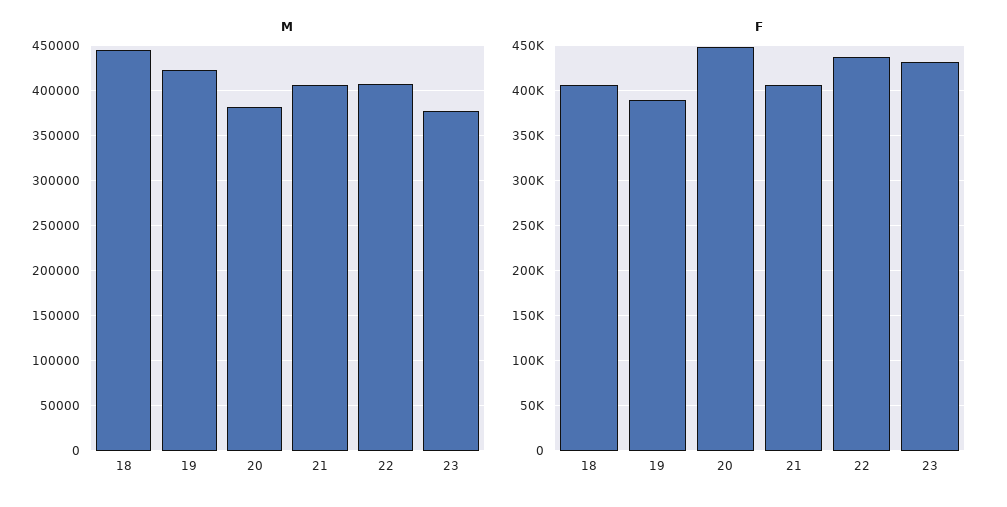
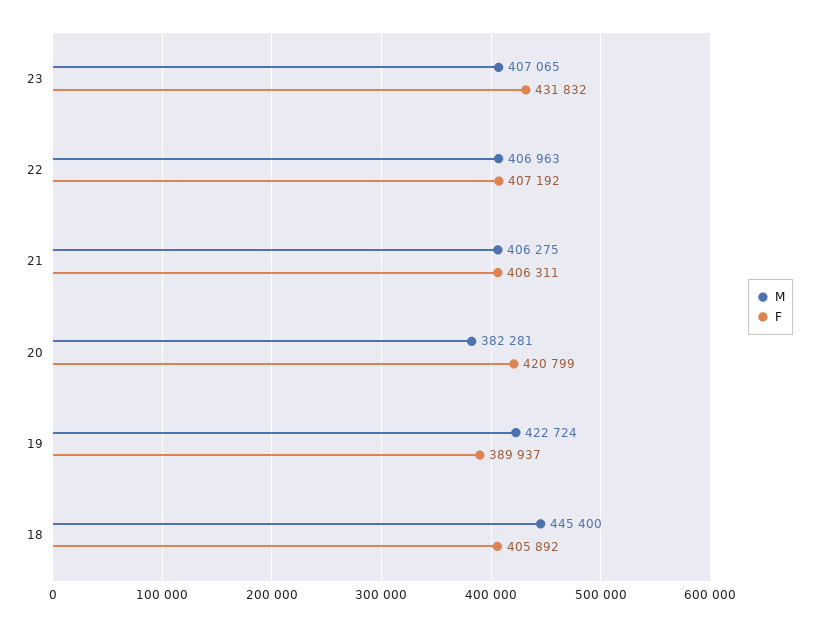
M, 23: 380000 -> 407065
F, 20: 450000 -> 420799
F, 22: 440000 -> 407192

